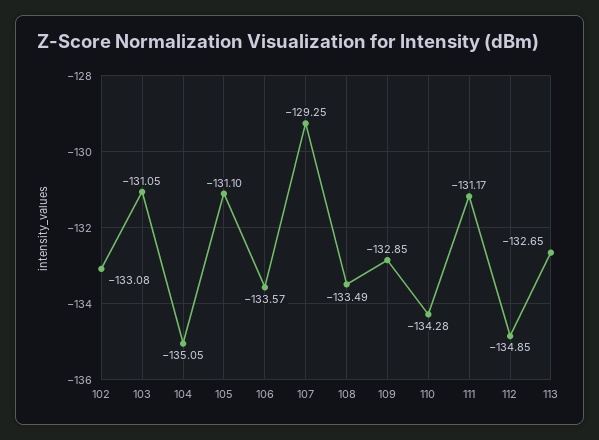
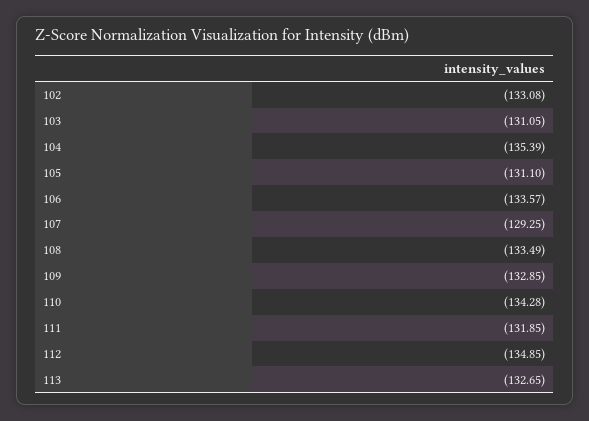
104: -135.05 -> -135.39
111: -131.17 -> -131.85

